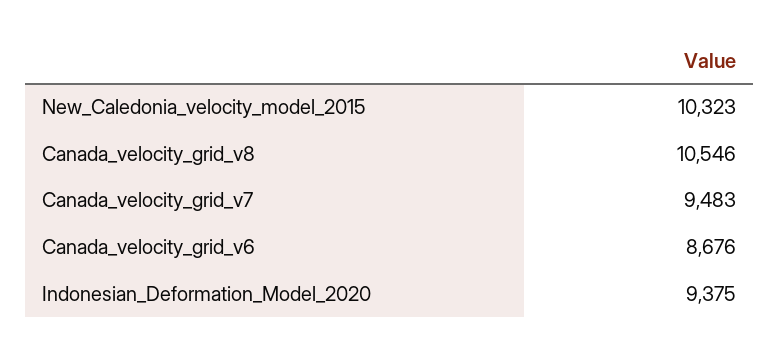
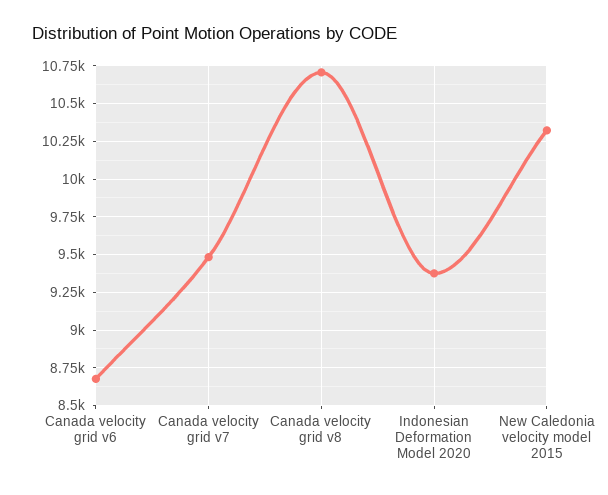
Canada_velocity_grid_v8: 10546 -> 10700

